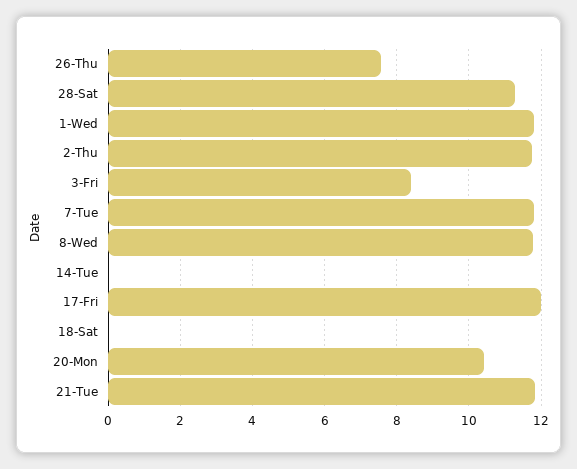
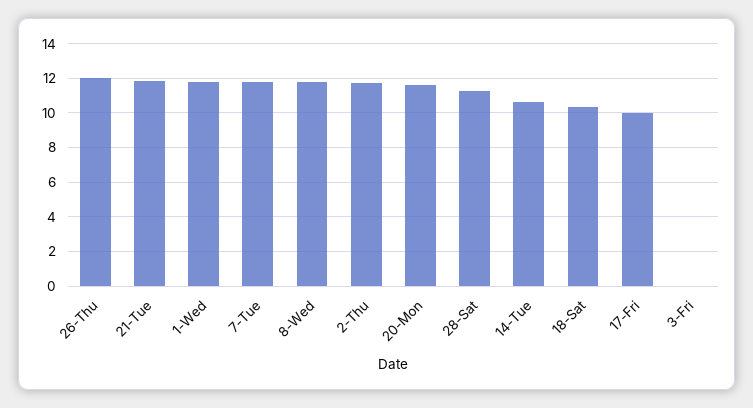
26-Thu: 7.6 -> 12
3-Fri: 8.4 -> 0
14-Tue: 0 -> 10.5
17-Fri: 12 -> 10
18-Sat: 0 -> 10.5
20-Mon: 10.4 -> 11.5

